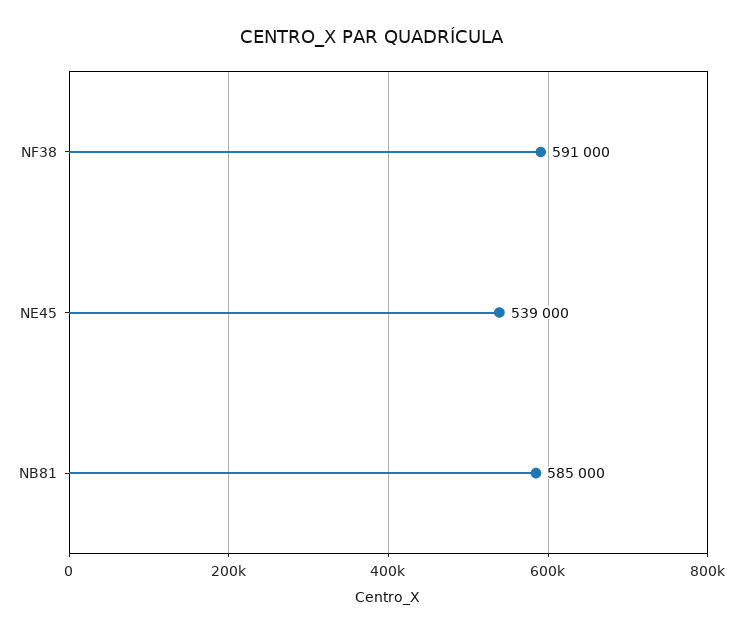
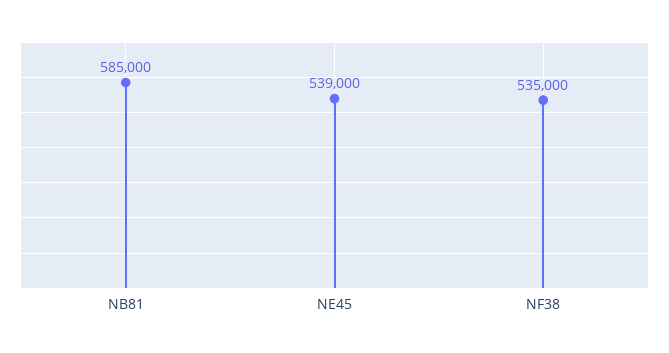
NF38: 591000 -> 535000

